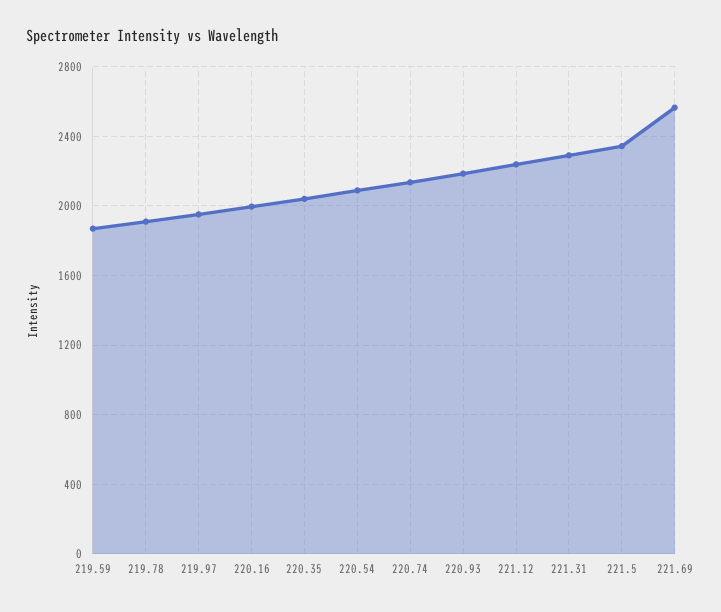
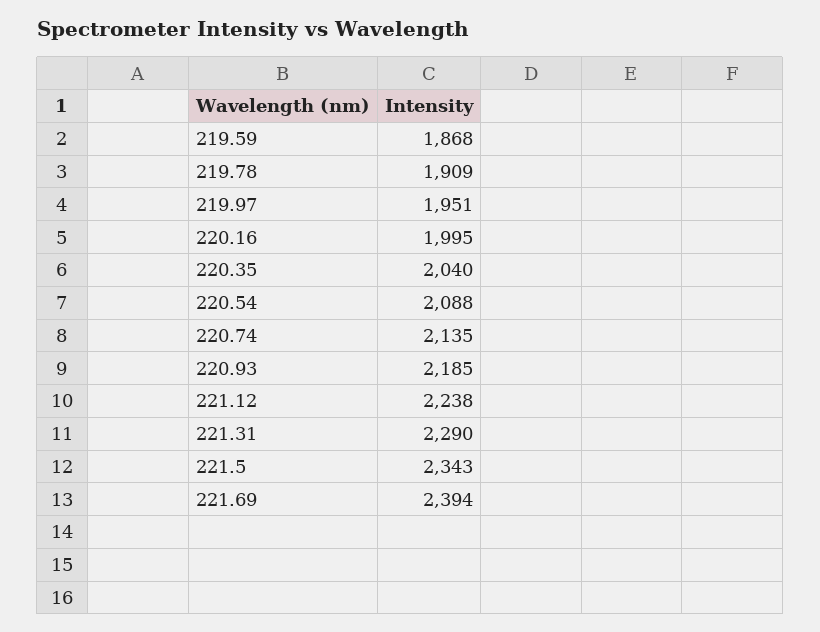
221.69: 2550 -> 2394

